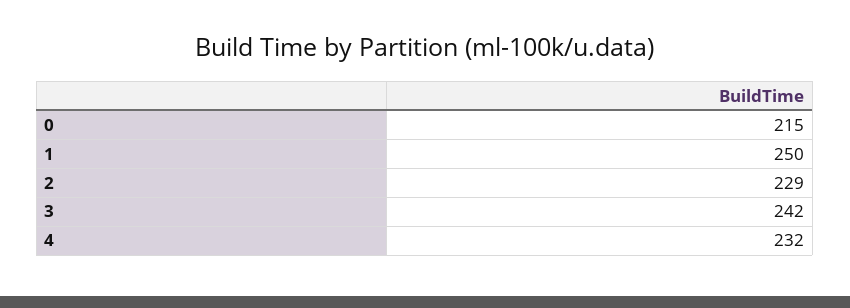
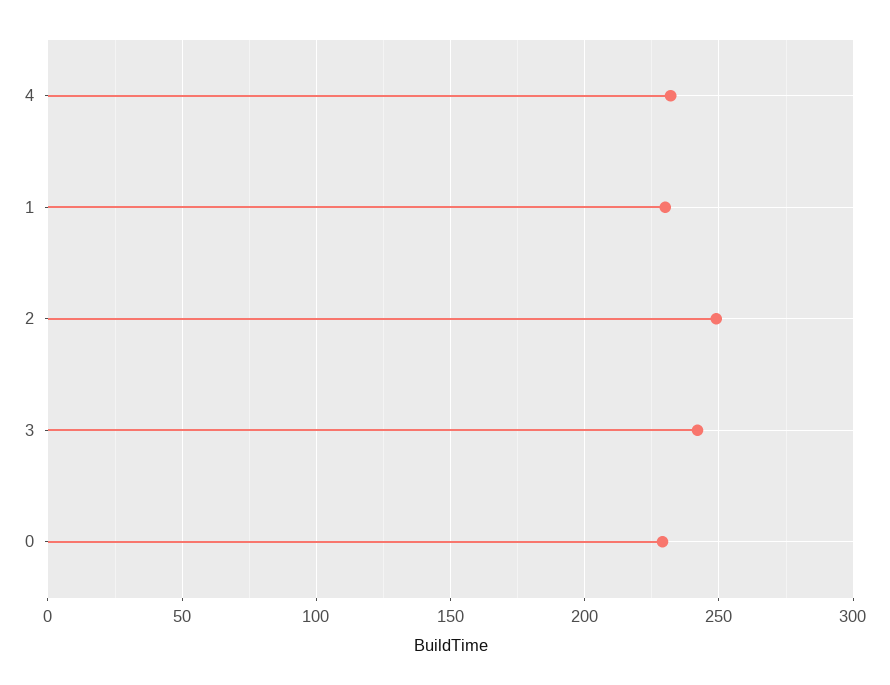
0: 215 -> 230
1: 250 -> 230
2: 229 -> 250

